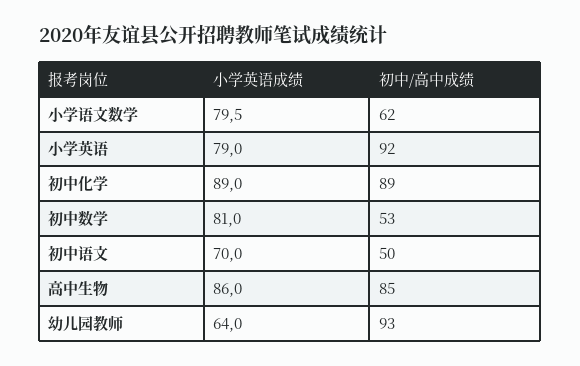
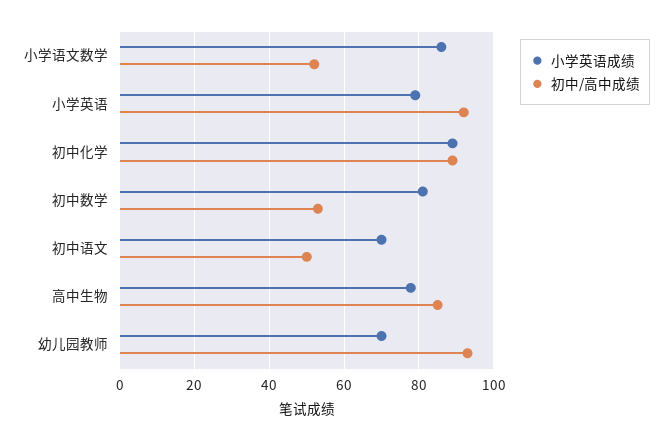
小学英语成绩, 小学语文数学: 79.5 -> 86
初中/高中成绩, 小学语文数学: 62 -> 52
小学英语成绩, 高中生物: 86 -> 78
小学英语成绩, 幼儿园教师: 64 -> 70

